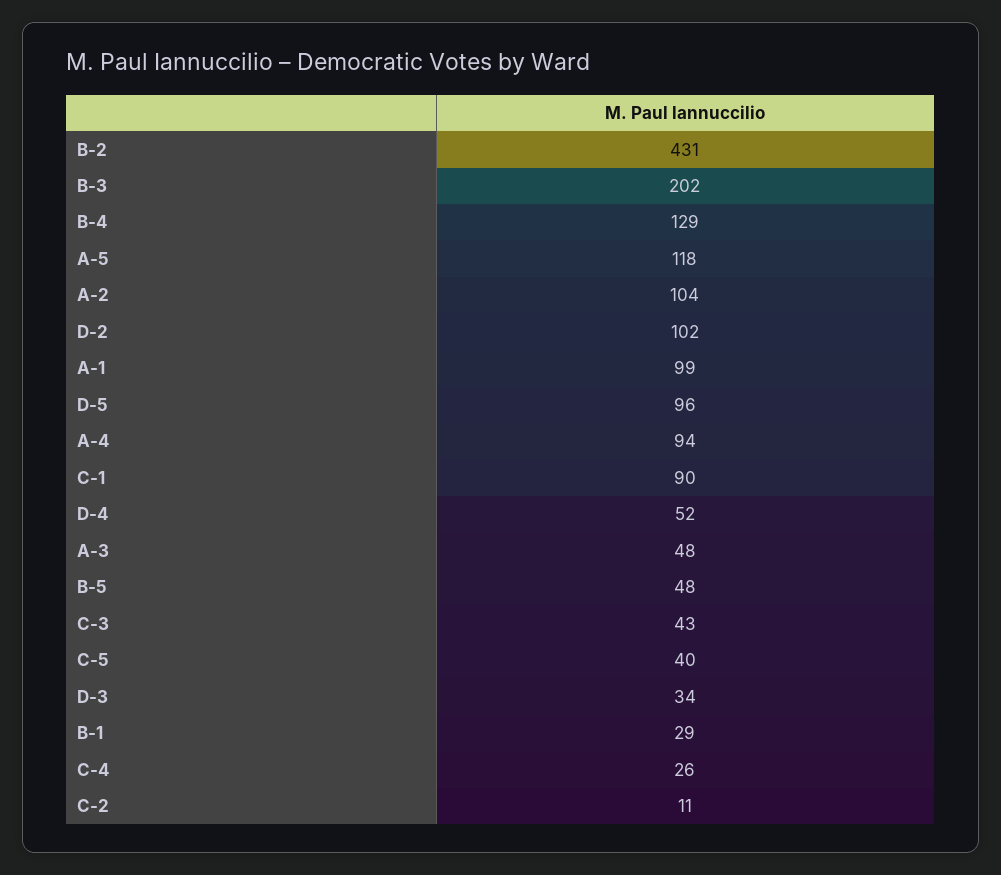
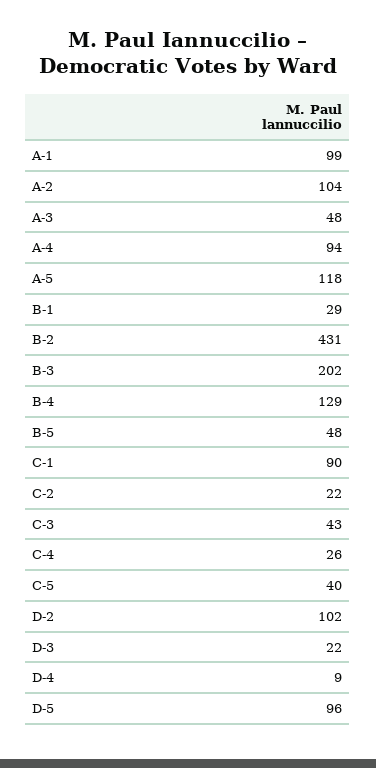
D-4: 52 -> 9
D-3: 34 -> 22
C-2: 11 -> 22

